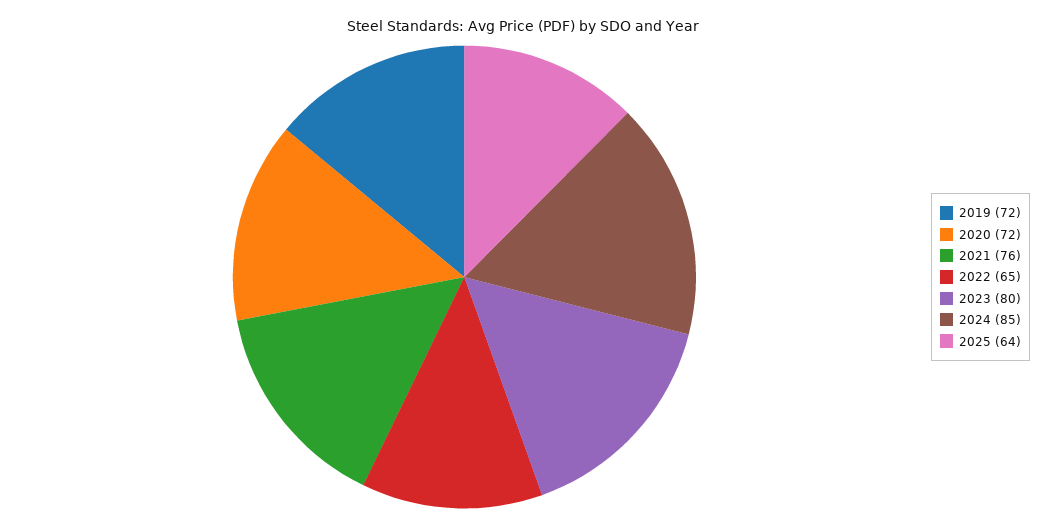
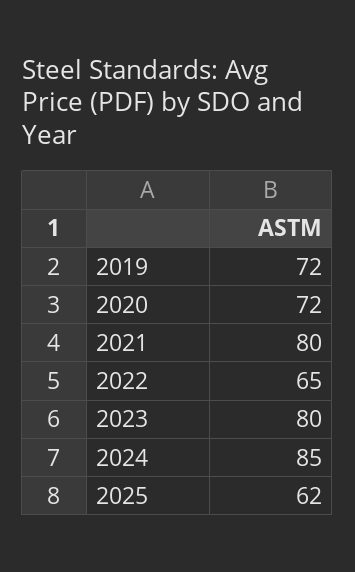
2021: 76 -> 80
2025: 64 -> 62

